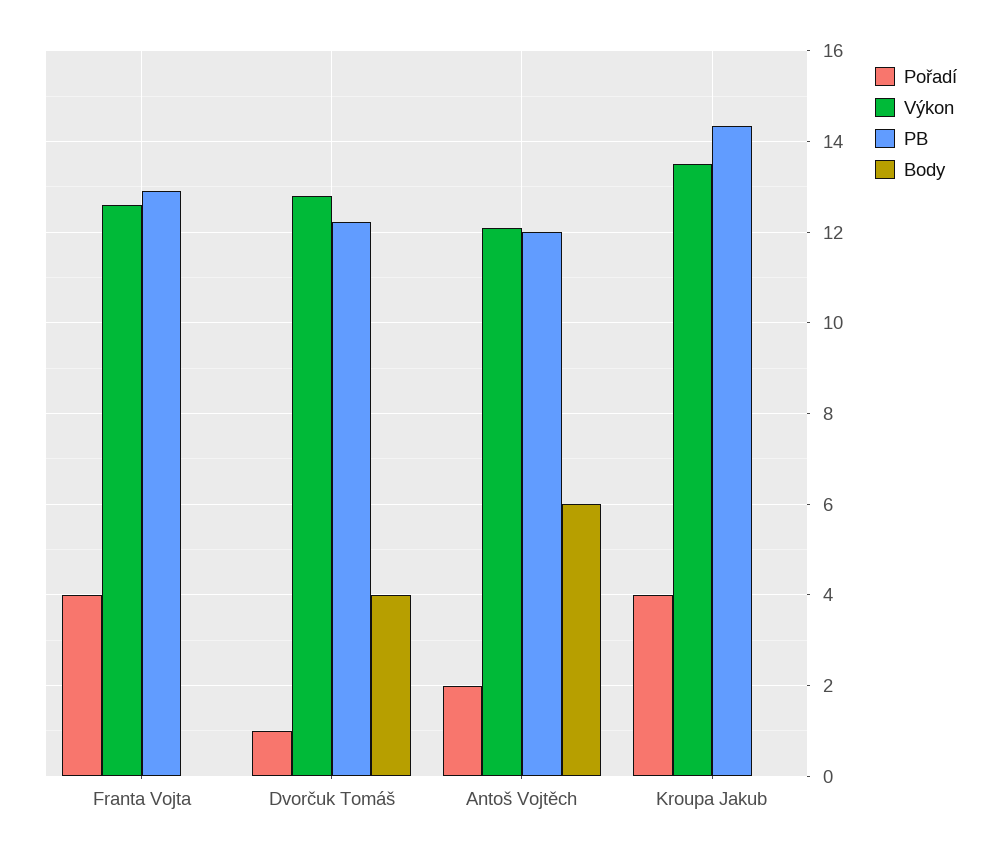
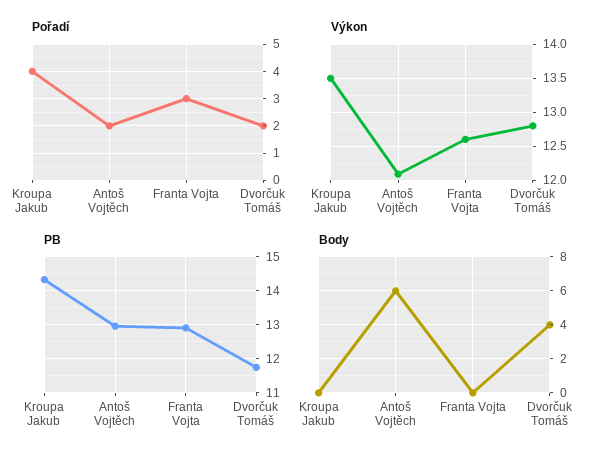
Pořadí, Franta Vojta: 4 -> 3
Pořadí, Dvorčuk Tomáš: 1 -> 2
PB, Dvorčuk Tomáš: 12.2 -> 11.8
PB, Antoš Vojtěch: 12 -> 13

